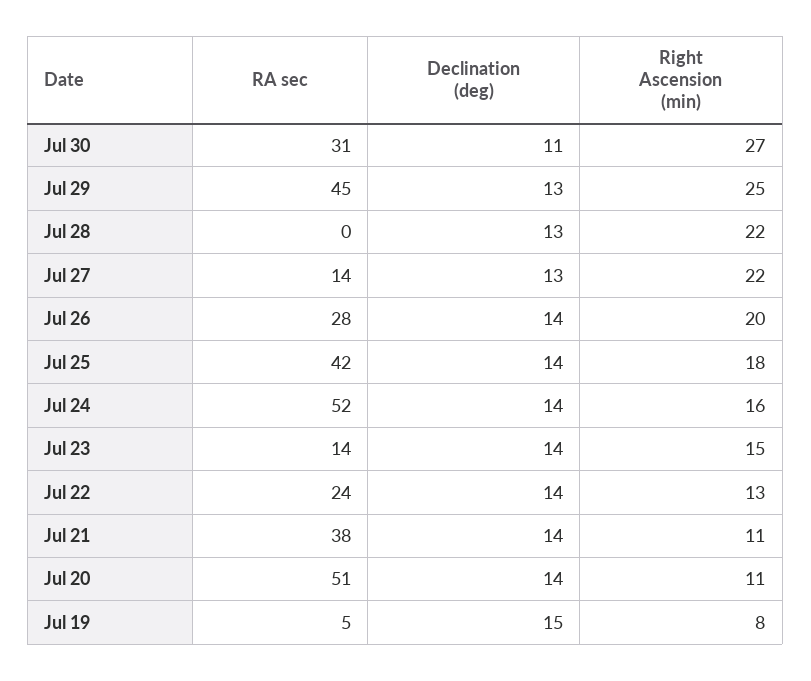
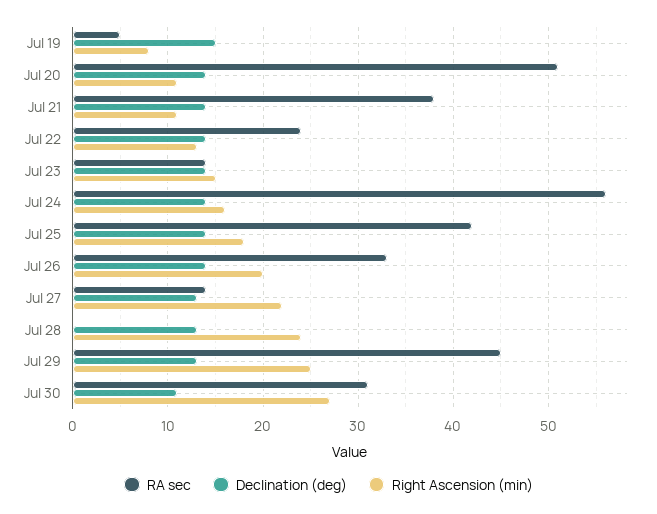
Right Ascension (min), Jul 28: 22 -> 24
RA sec, Jul 26: 28 -> 33
RA sec, Jul 24: 52 -> 56

